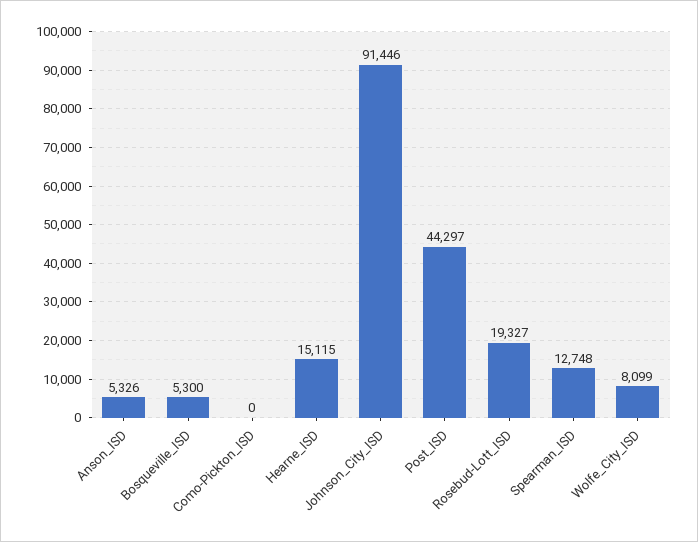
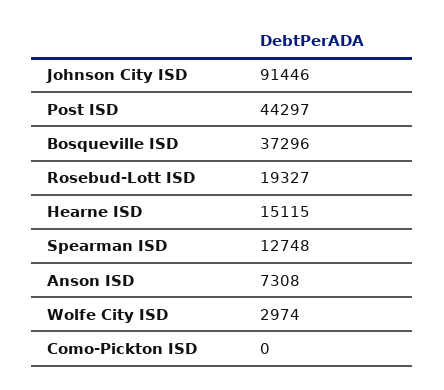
Anson_ISD: 5326 -> 7308
Bosqueville_ISD: 5300 -> 37296
Wolfe_City_ISD: 8099 -> 2974

